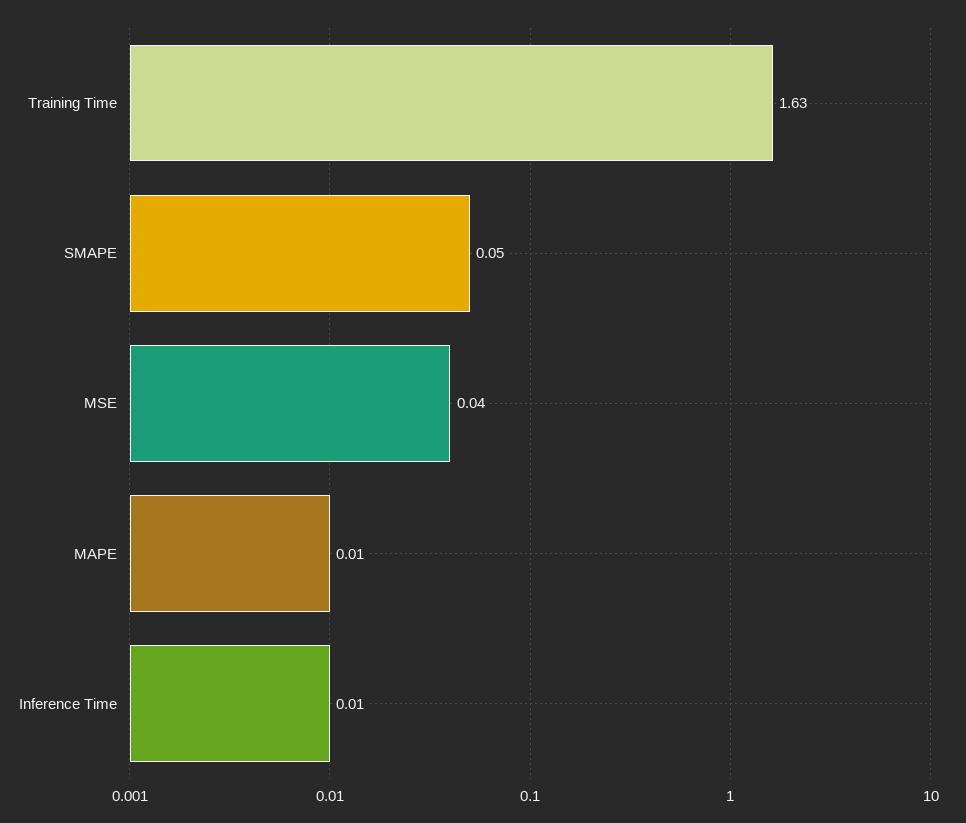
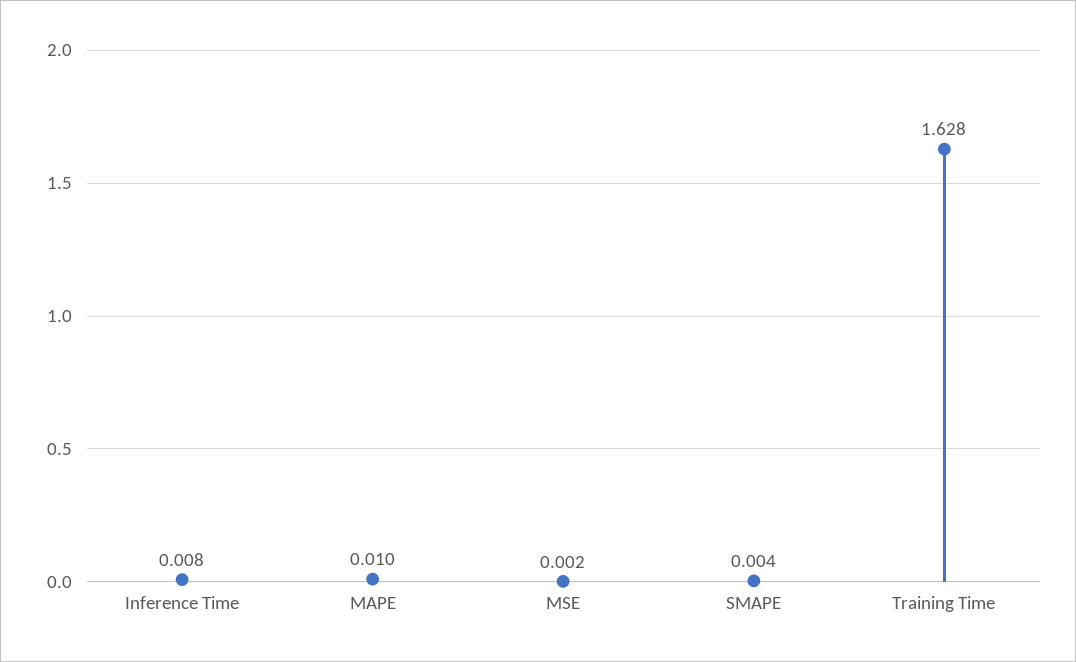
SMAPE: 0.05 -> 0.004
MSE: 0.04 -> 0.002

